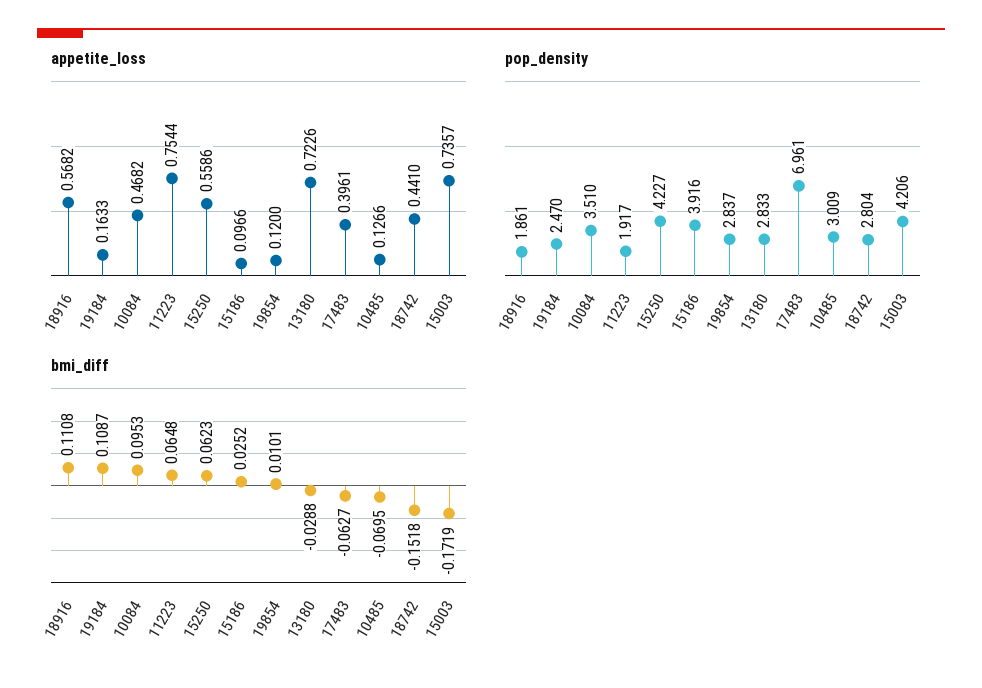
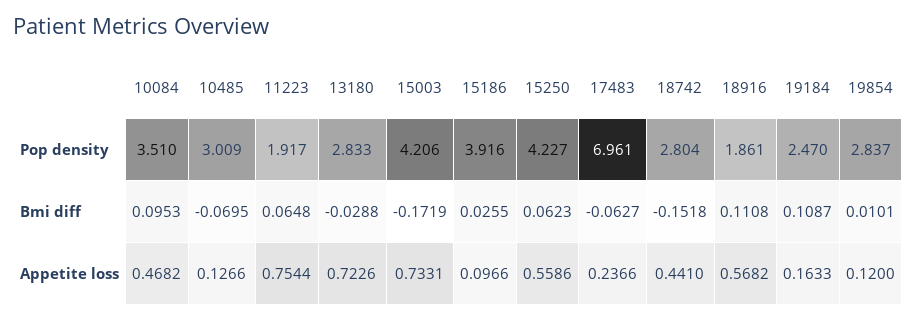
appetite_loss, 17483: 0.3961 -> 0.2366
appetite_loss, 15003: 0.7357 -> 0.7331
bmi_diff, 15186: 0.0252 -> 0.0255

